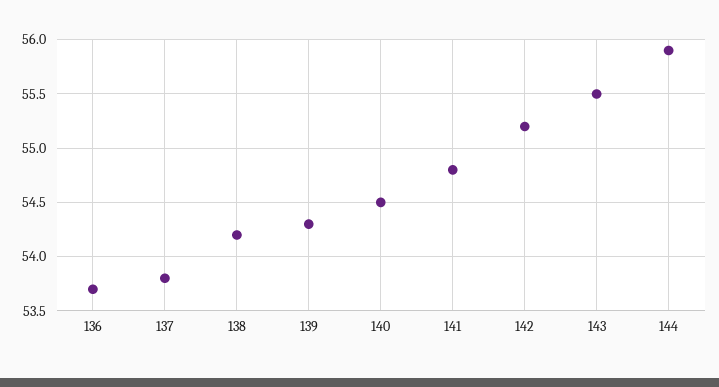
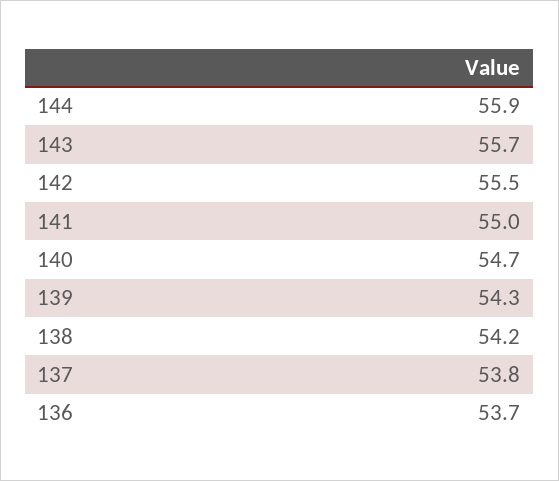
140: 54.5 -> 54.7
141: 54.8 -> 55
142: 55.2 -> 55.5
143: 55.5 -> 55.7

